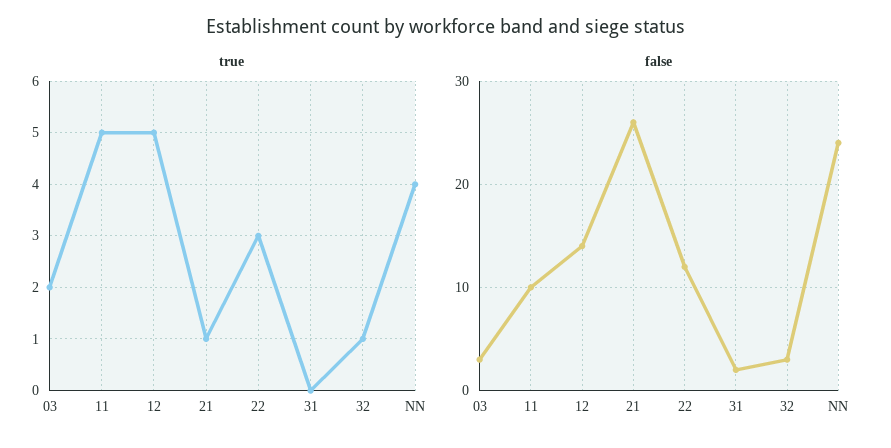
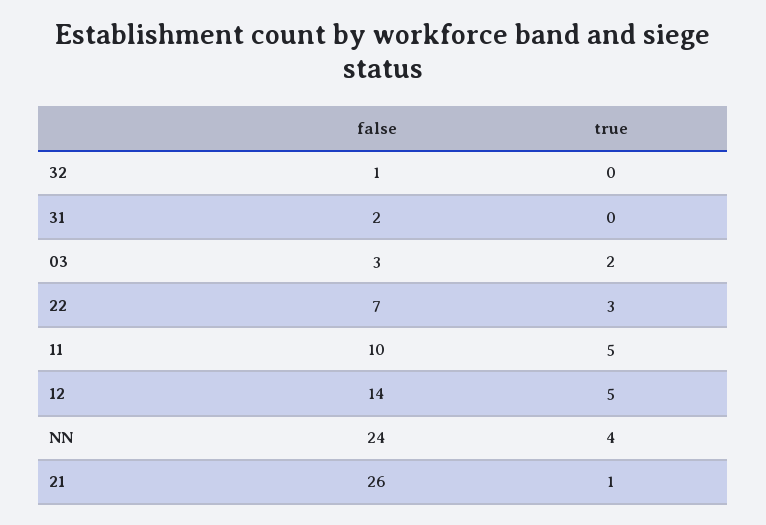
true, 32: 1 -> 0
false, 22: 12 -> 7
false, 32: 3 -> 1

